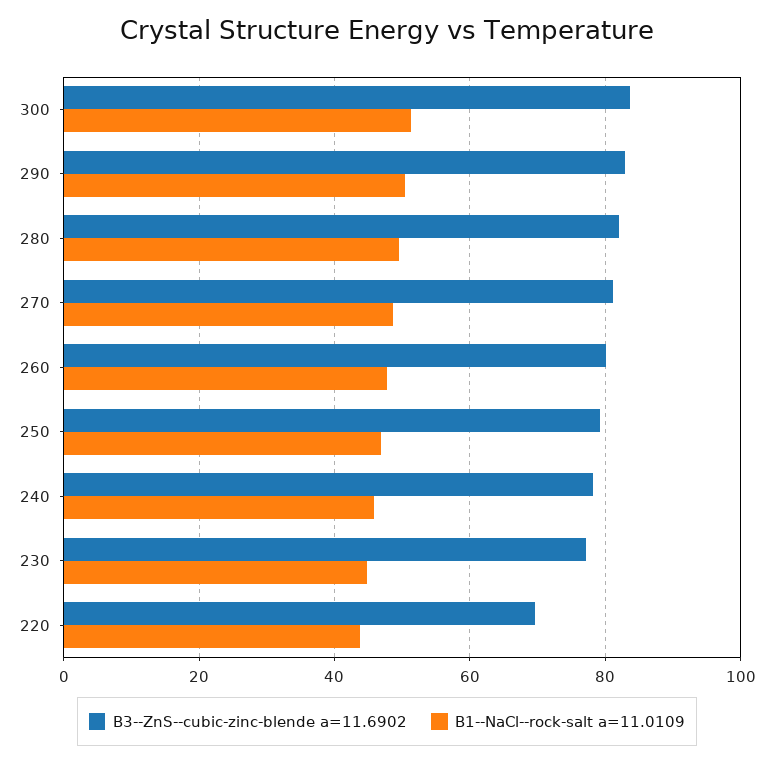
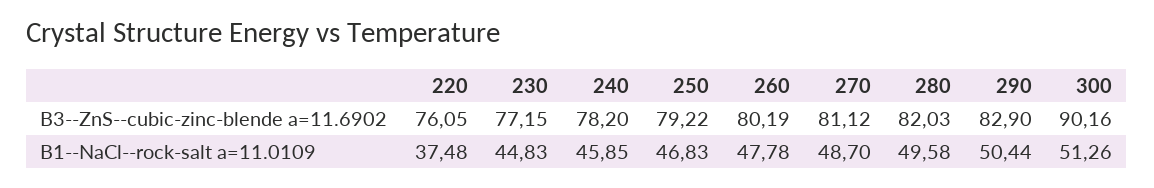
B3--ZnS--cubic-zinc-blende a=11.6902, 300: 84 -> 90.16
B3--ZnS--cubic-zinc-blende a=11.6902, 220: 70 -> 76.05
B1--NaCl--rock-salt a=11.0109, 220: 44 -> 37.48

